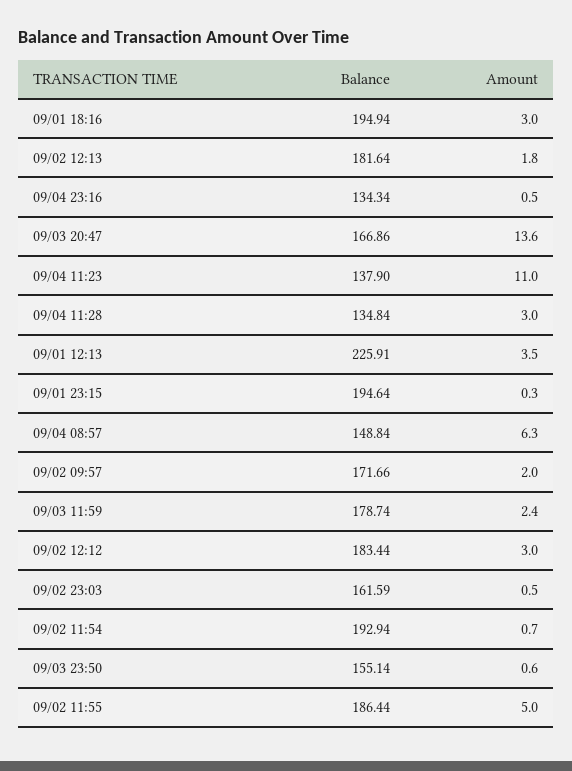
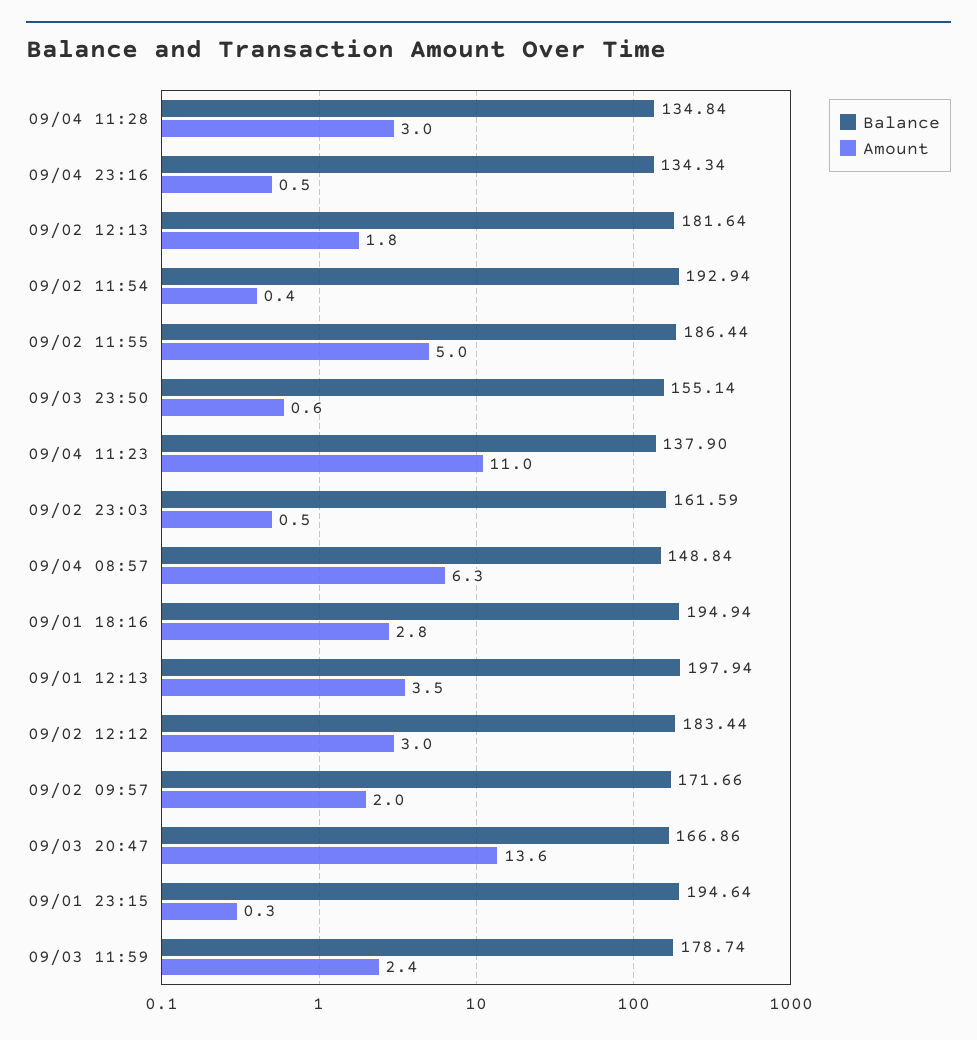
Amount, 09/01 18:16: 3 -> 2.8
Balance, 09/01 12:13: 225.91 -> 197.94
Amount, 09/02 11:54: 0.7 -> 0.4

